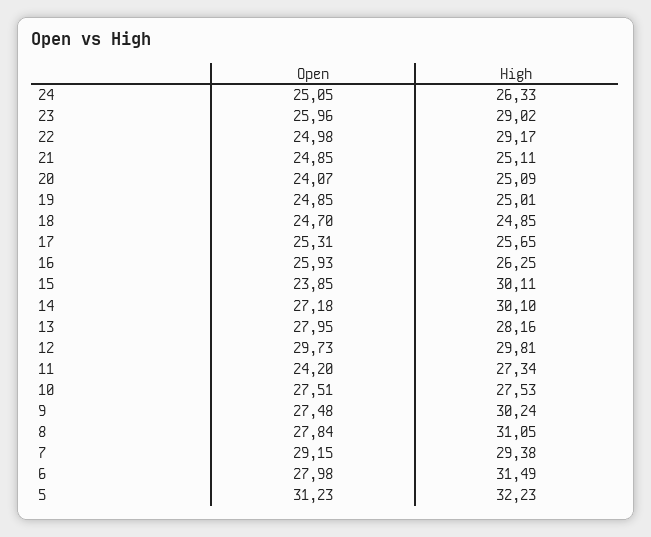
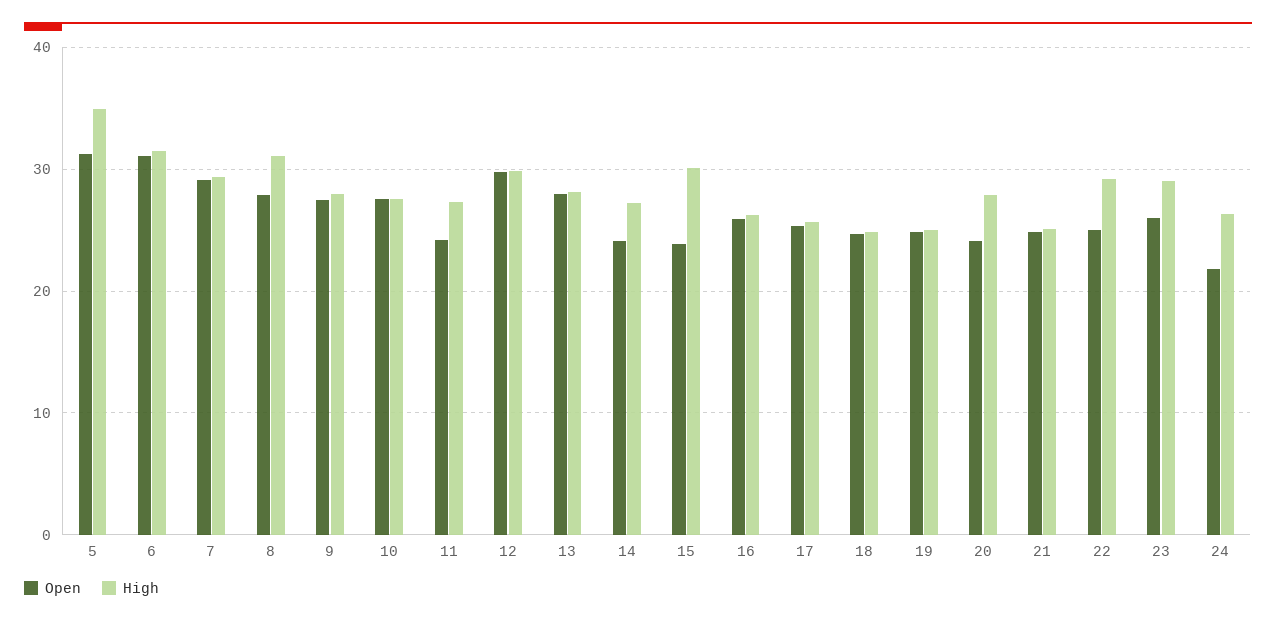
Open, 24: 25.05 -> 22
High, 20: 25.09 -> 28
Open, 14: 27.18 -> 24
High, 14: 30.1 -> 27
High, 9: 30.24 -> 28
Open, 6: 27.98 -> 31
High, 5: 32.23 -> 35

